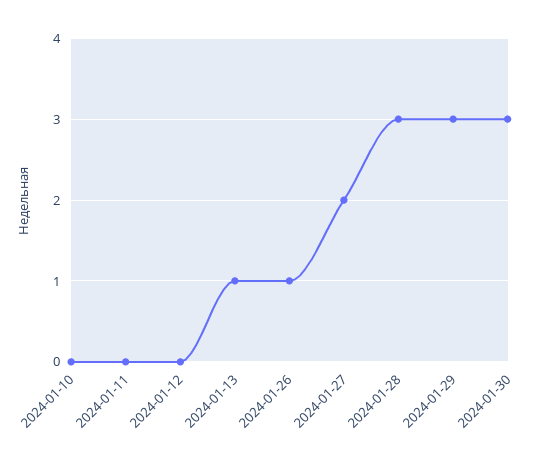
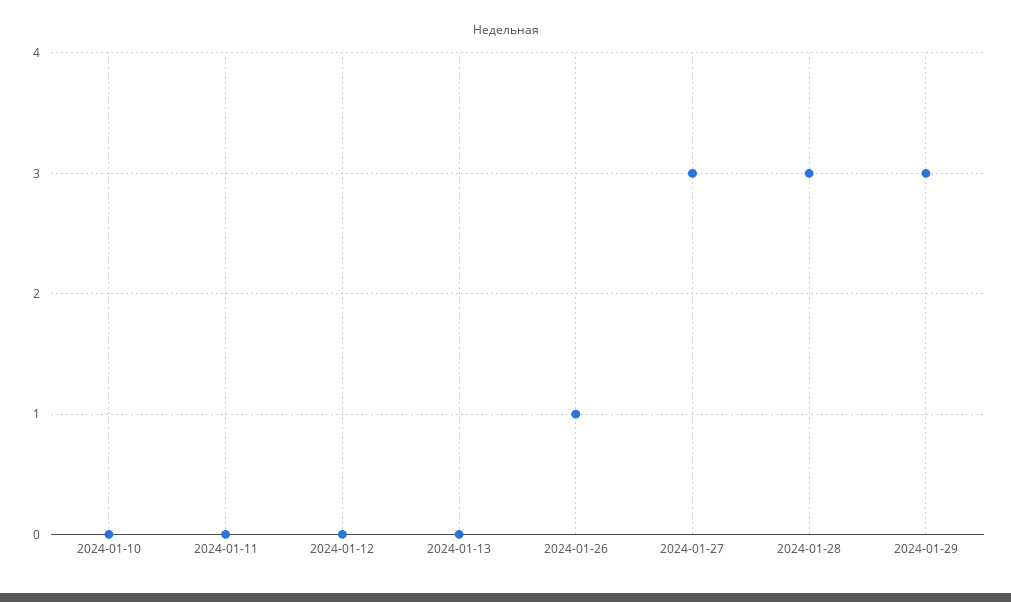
2024-01-13: 1 -> 0
2024-01-27: 2 -> 3
2024-01-30: 3 -> none

